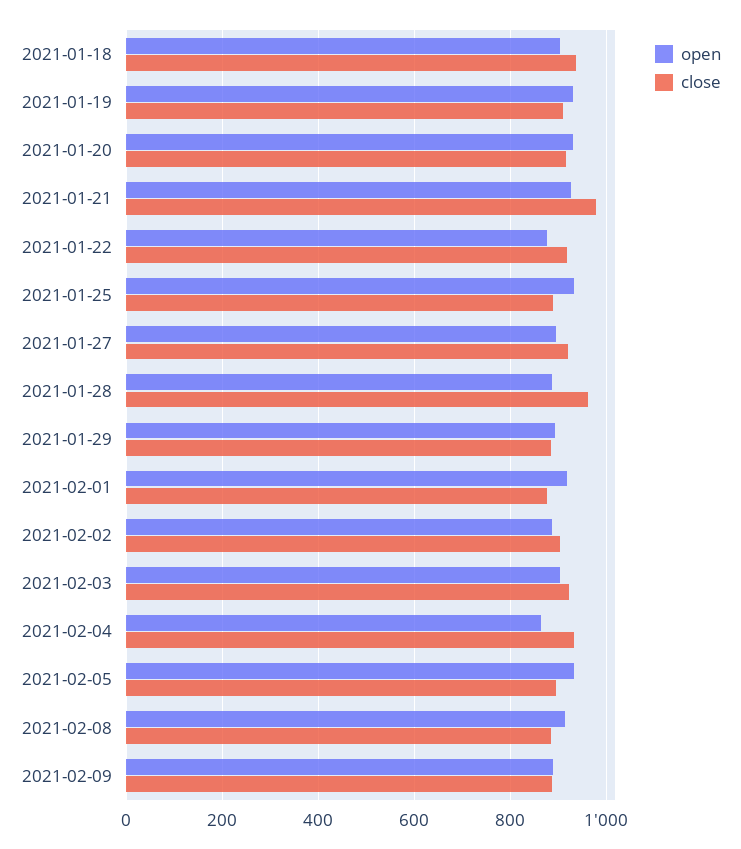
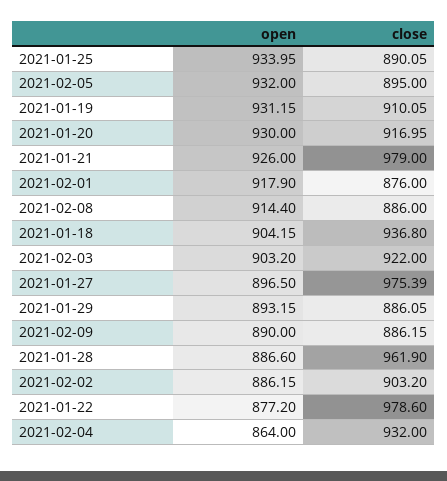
close, 2021-01-22: 920 -> 978.6
close, 2021-01-27: 920 -> 975.39

